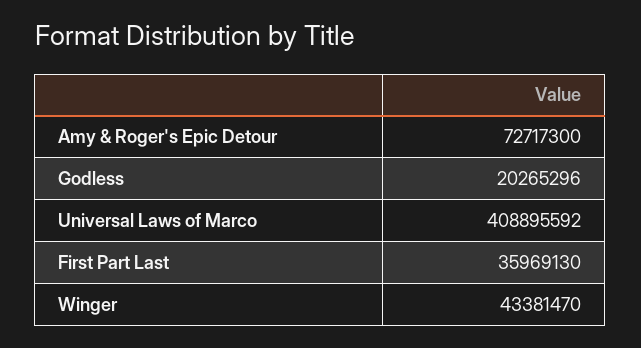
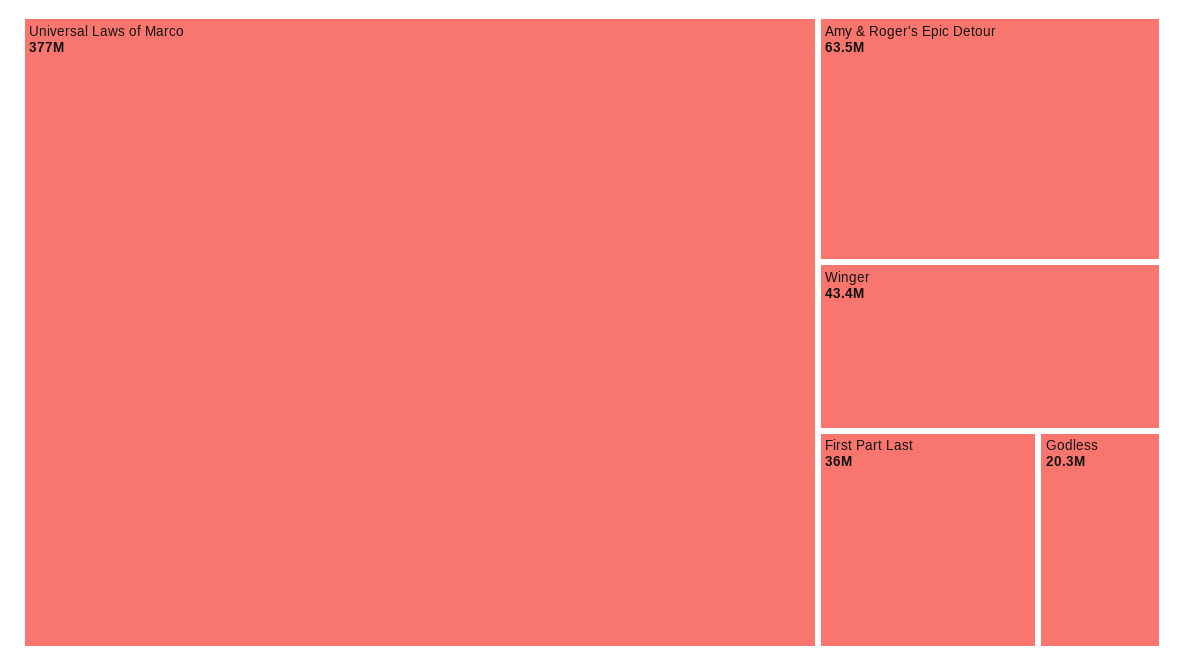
Amy & Roger's Epic Detour: 72717300 -> 63500000
Universal Laws of Marco: 408895592 -> 377000000

